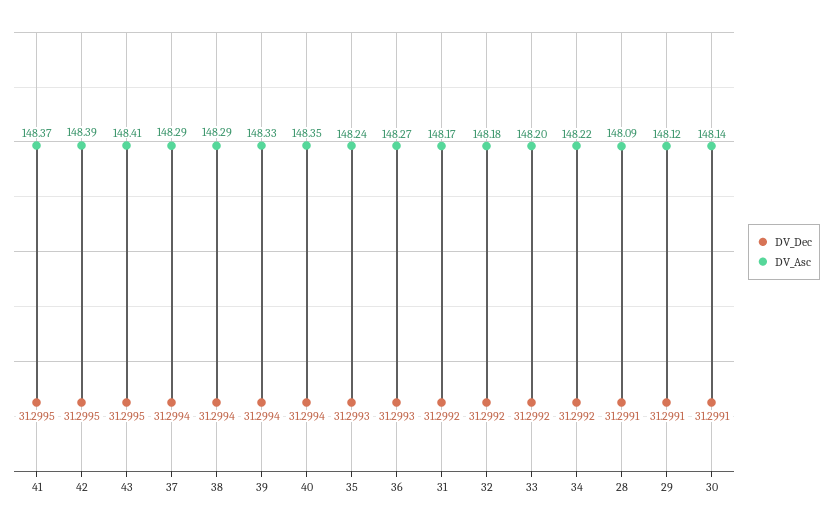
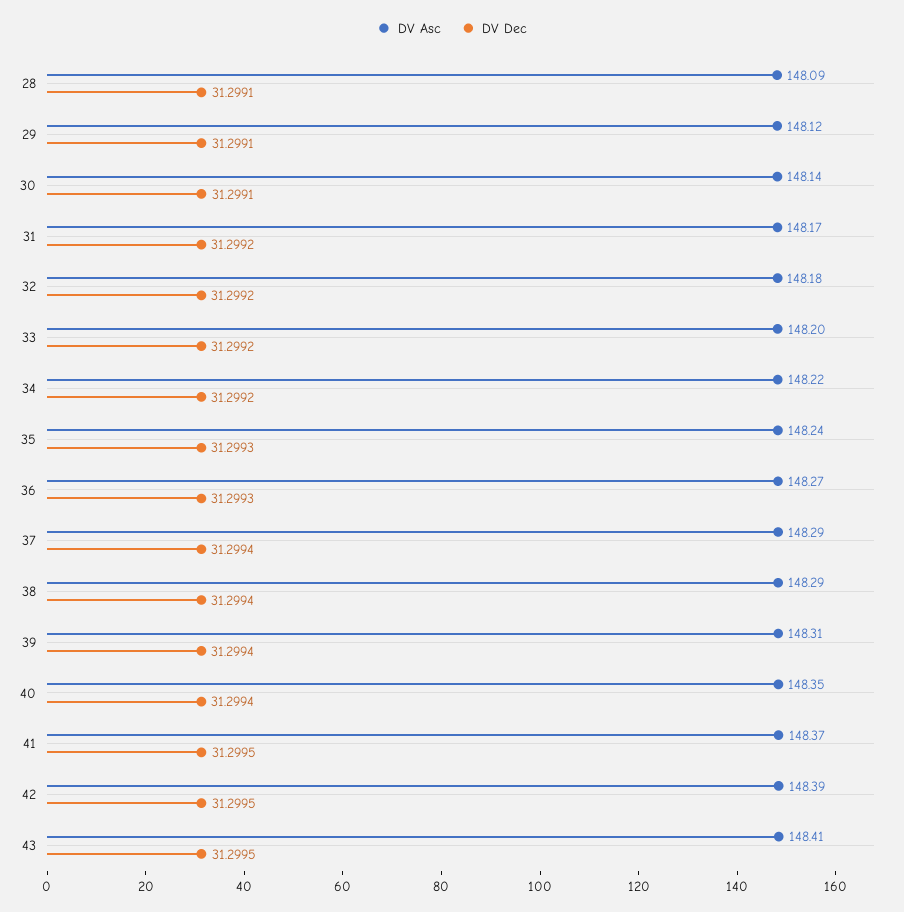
DV_Asc, 39: 148.33 -> 148.31

